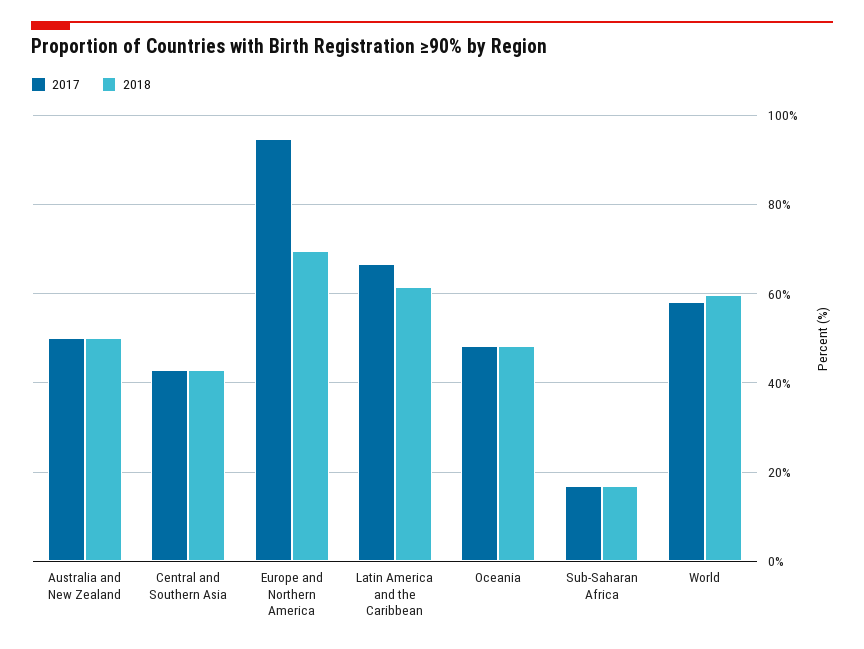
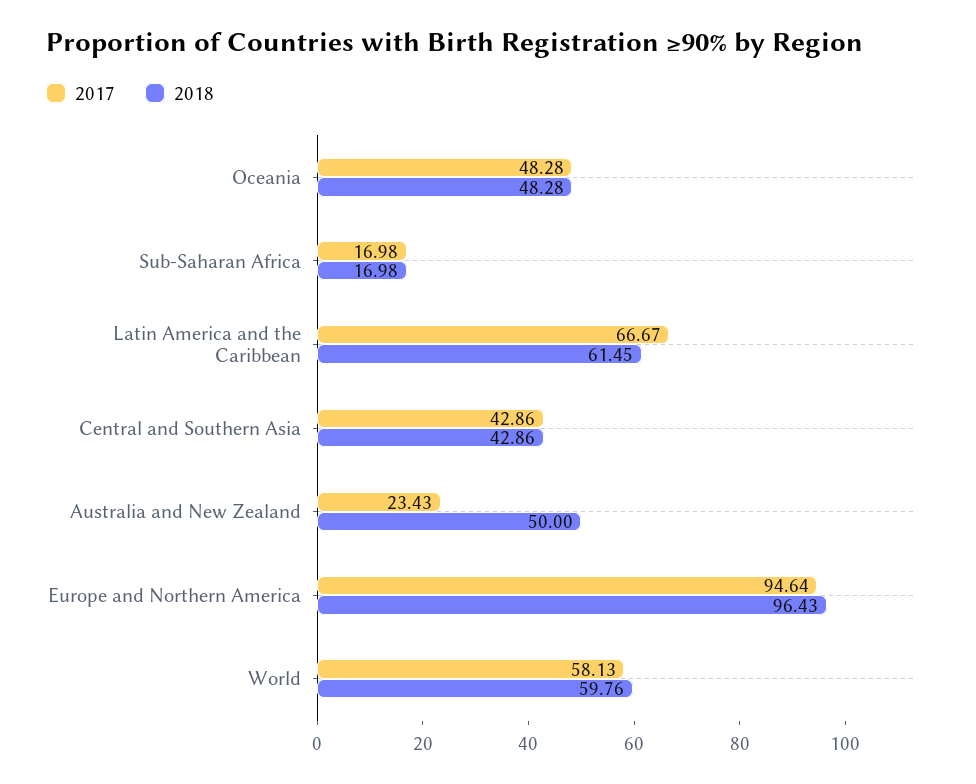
2017, Australia and New Zealand: 50 -> 23.43
2018, Europe and Northern America: 70 -> 96.43

